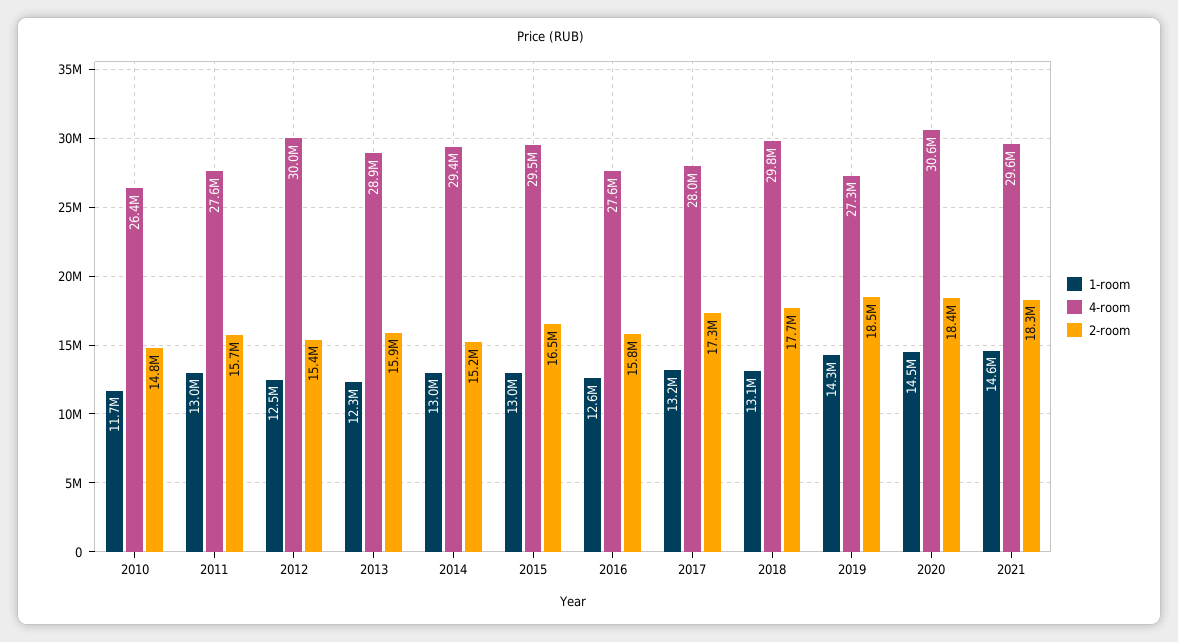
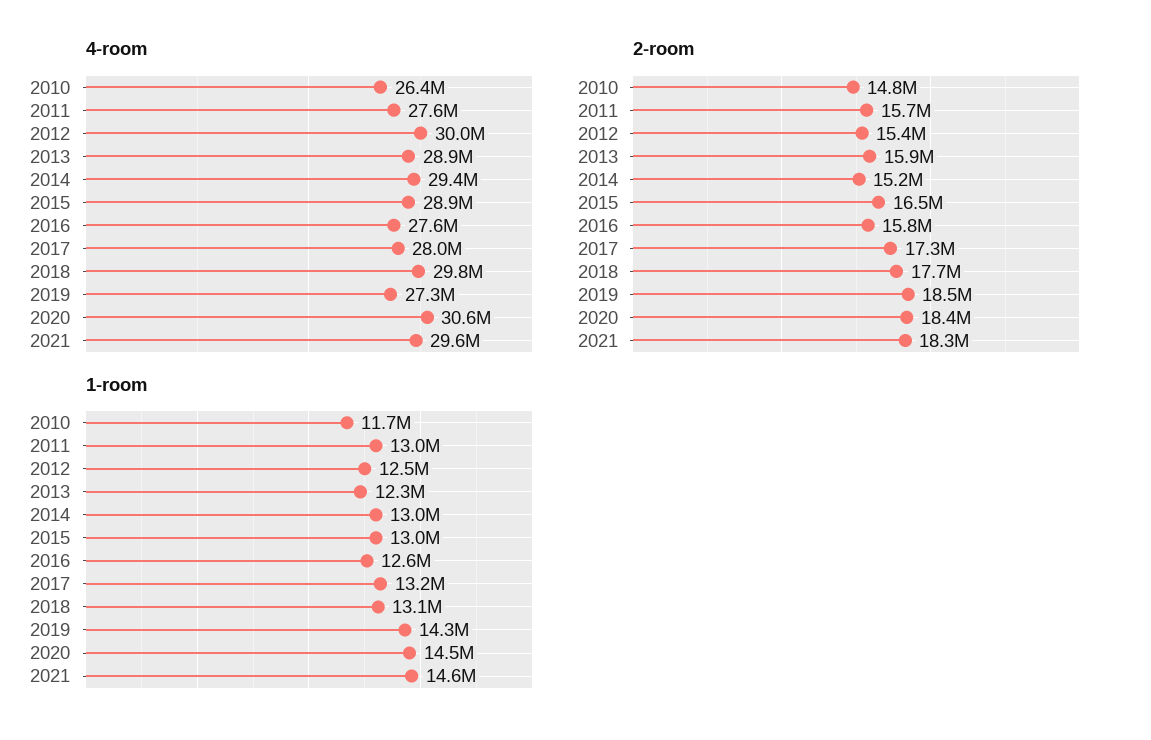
4-room, 2015: 29500000 -> 28900000

